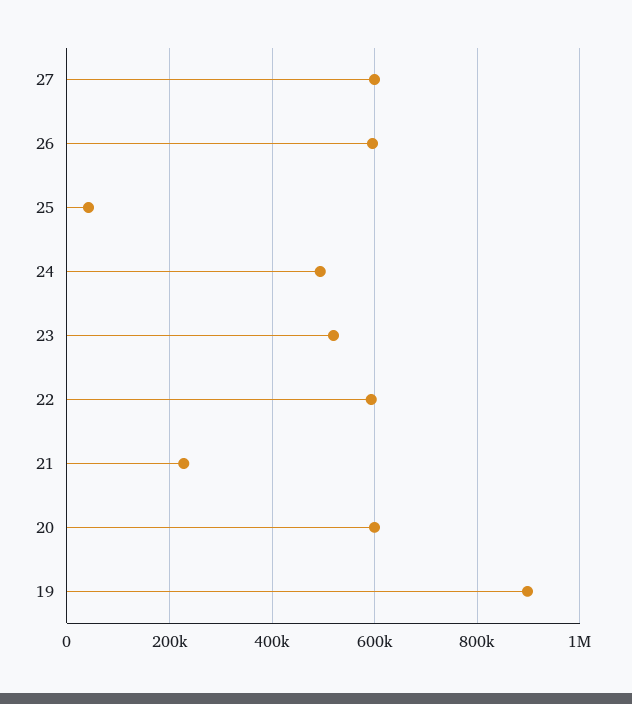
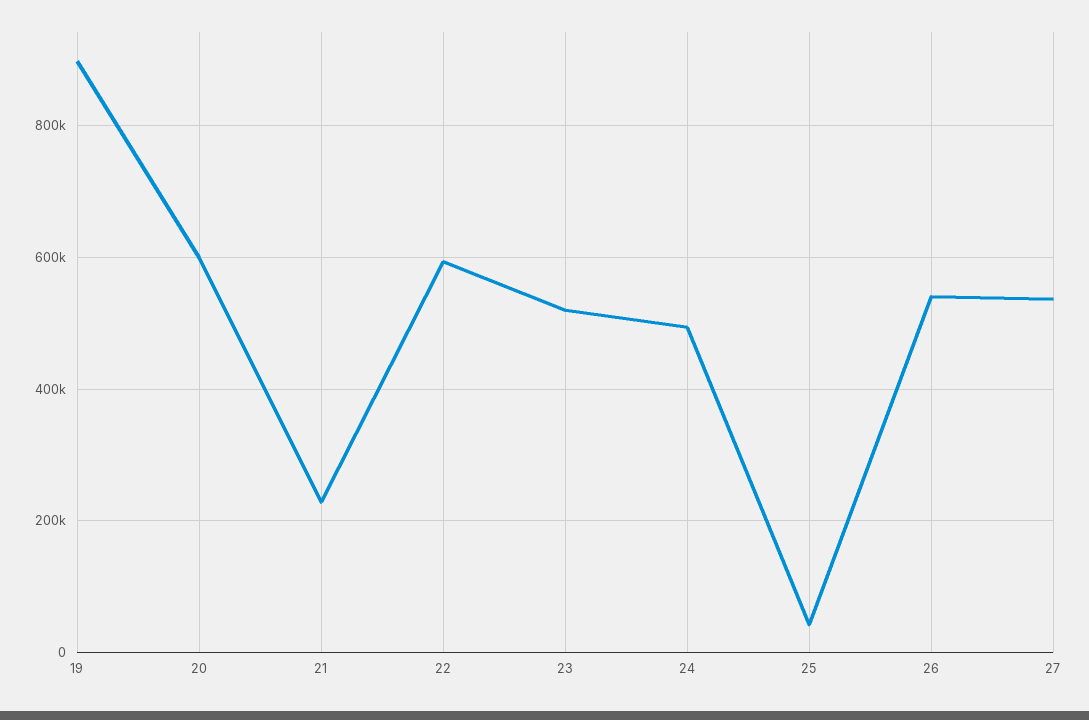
27: 600000 -> 540000
26: 600000 -> 540000

